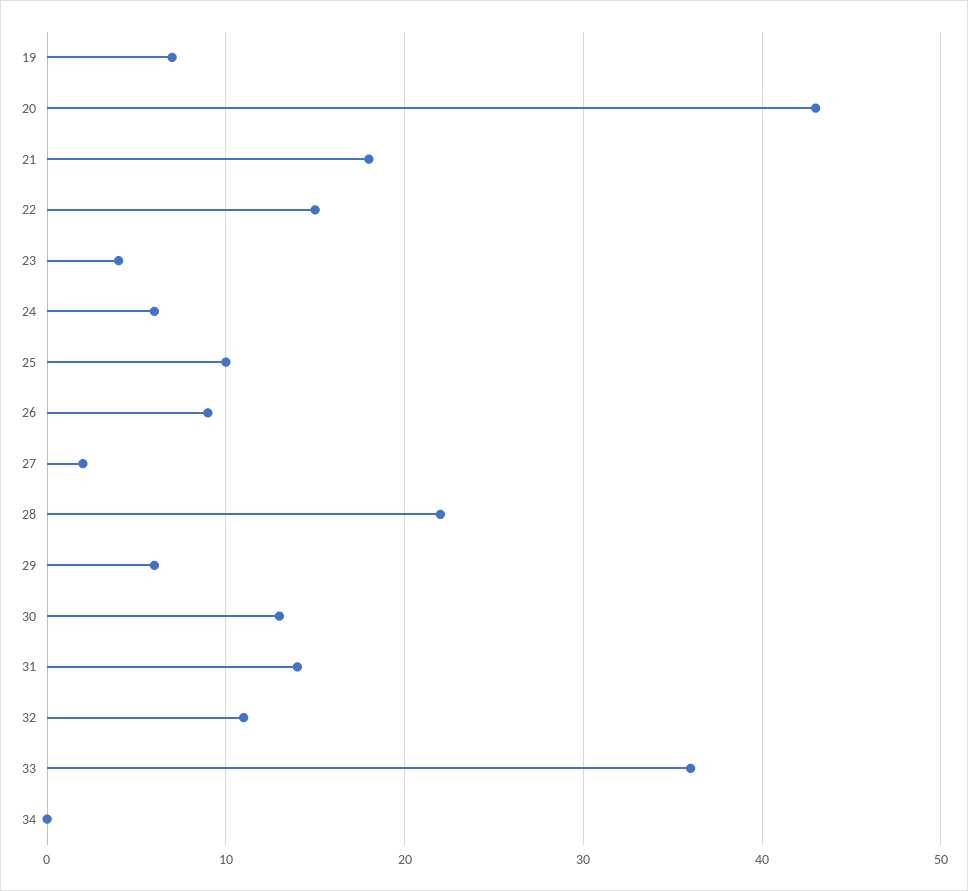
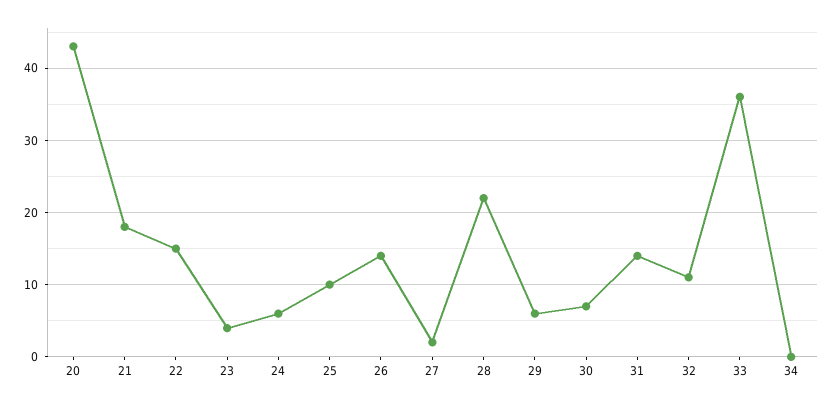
19: 7 -> none
26: 9 -> 14
30: 13 -> 7

